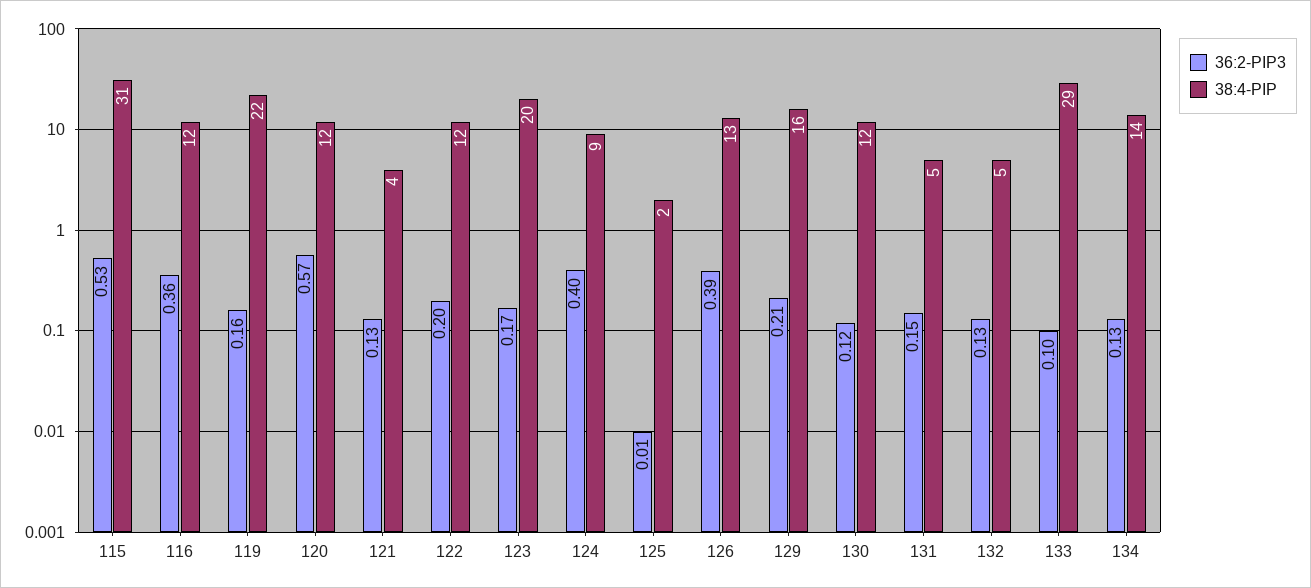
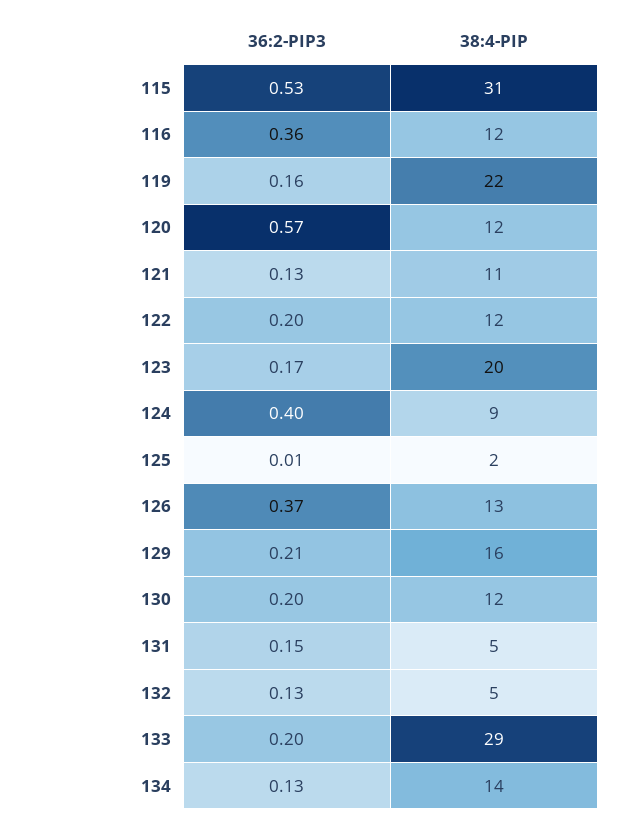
38:4-PIP, 121: 4 -> 11
36:2-PIP3, 126: 0.39 -> 0.37
36:2-PIP3, 130: 0.12 -> 0.2
36:2-PIP3, 133: 0.1 -> 0.2

